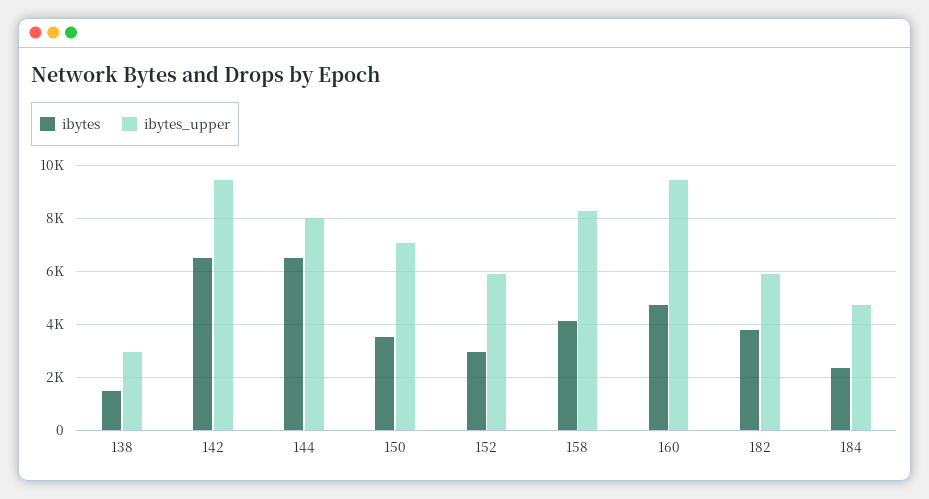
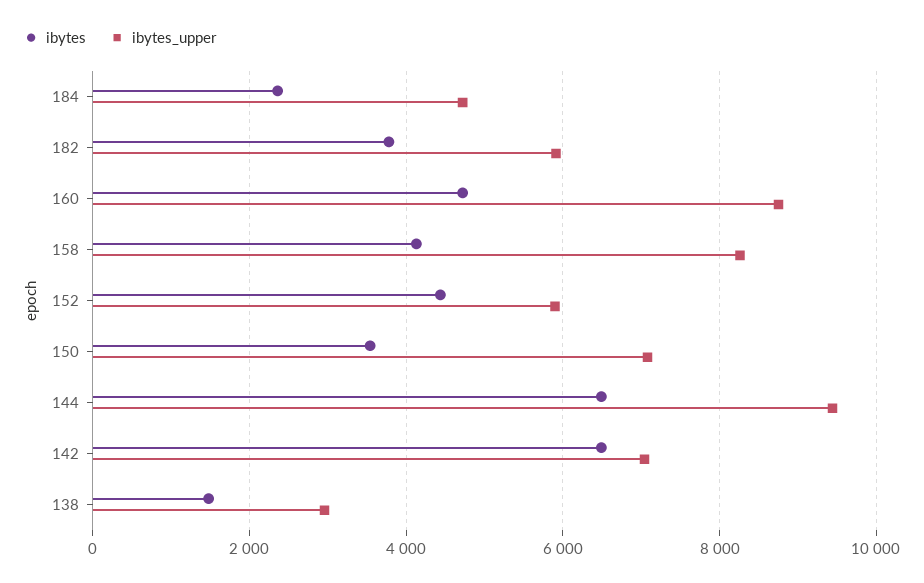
ibytes_upper, 142: 9500 -> 7000
ibytes_upper, 144: 8000 -> 9400
ibytes, 152: 3000 -> 4400
ibytes_upper, 160: 9500 -> 8800

